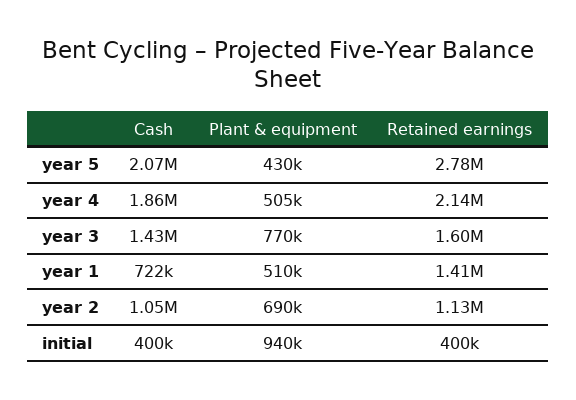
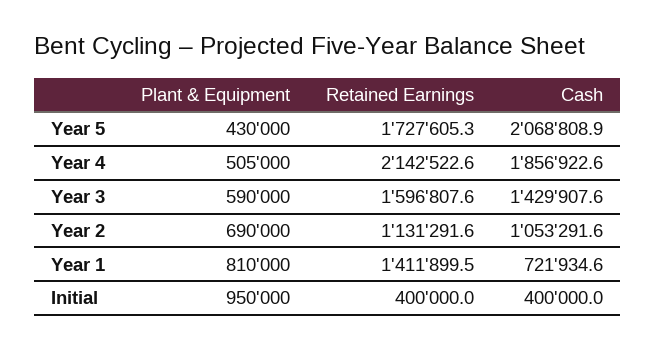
Retained earnings, year 5: 2780000 -> 1727605.3
Plant & equipment, year 3: 770000 -> 590000
Plant & equipment, year 1: 510000 -> 810000
Plant & equipment, initial: 940000 -> 950000

